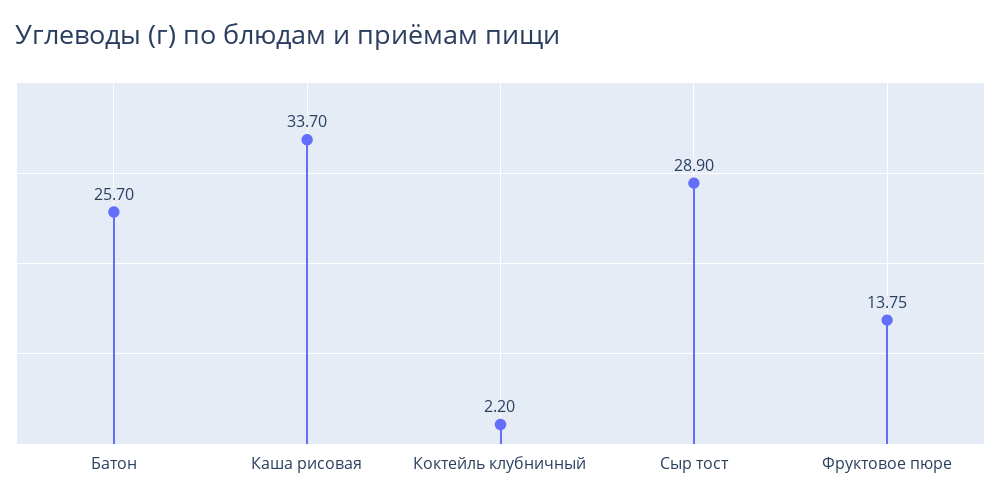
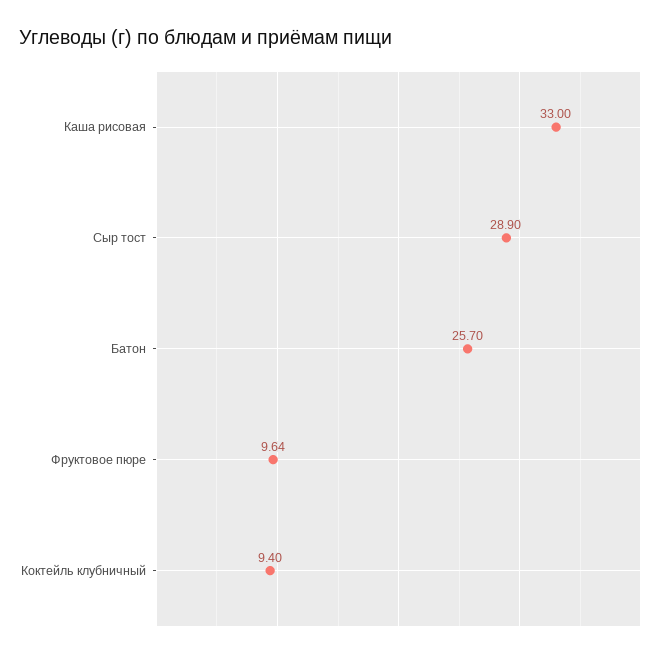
Каша рисовая: 33.7 -> 33
Коктейль клубничный: 2.2 -> 9.4
Фруктовое пюре: 13.75 -> 9.64

